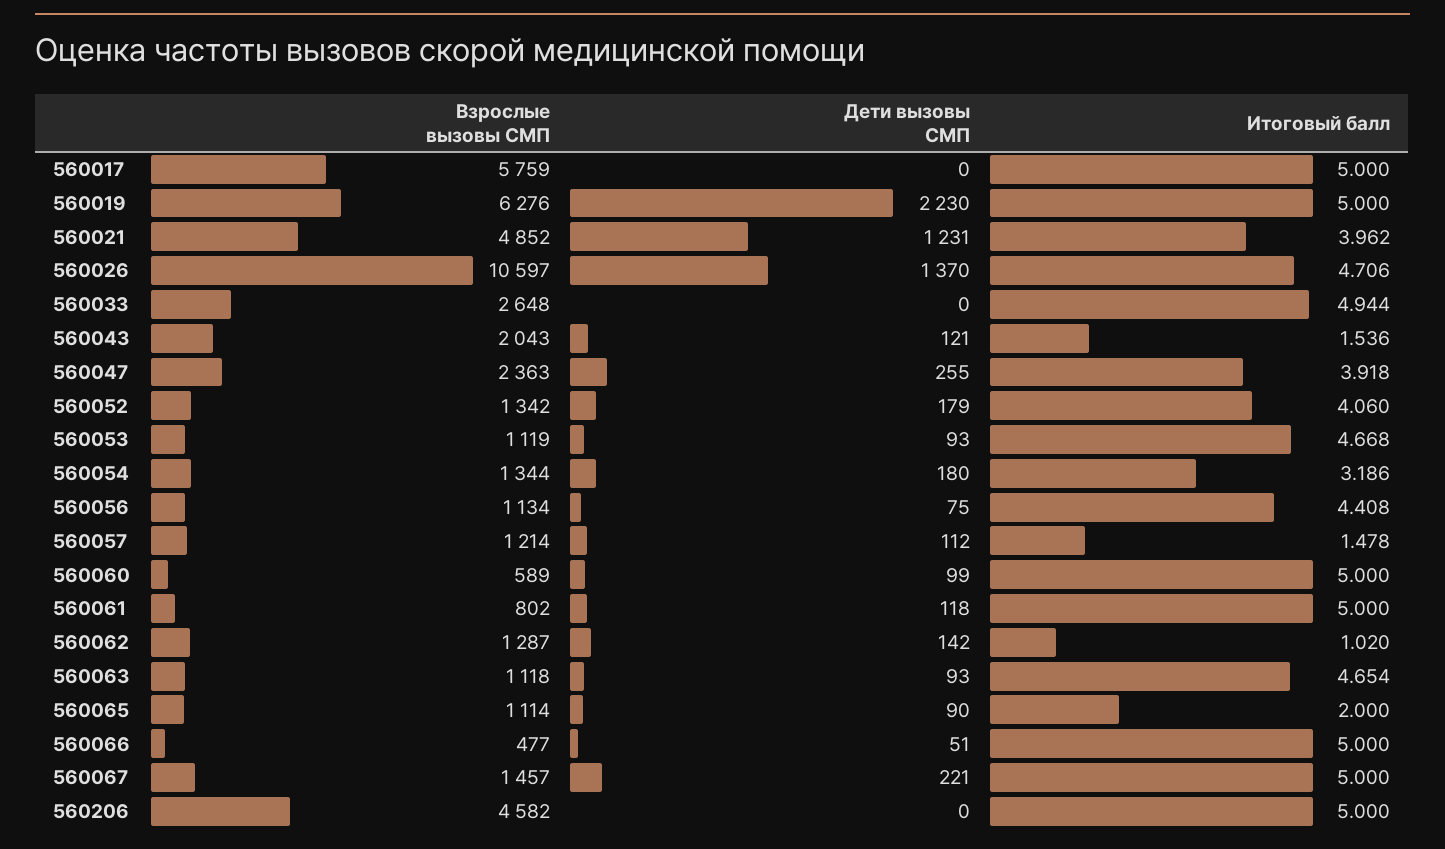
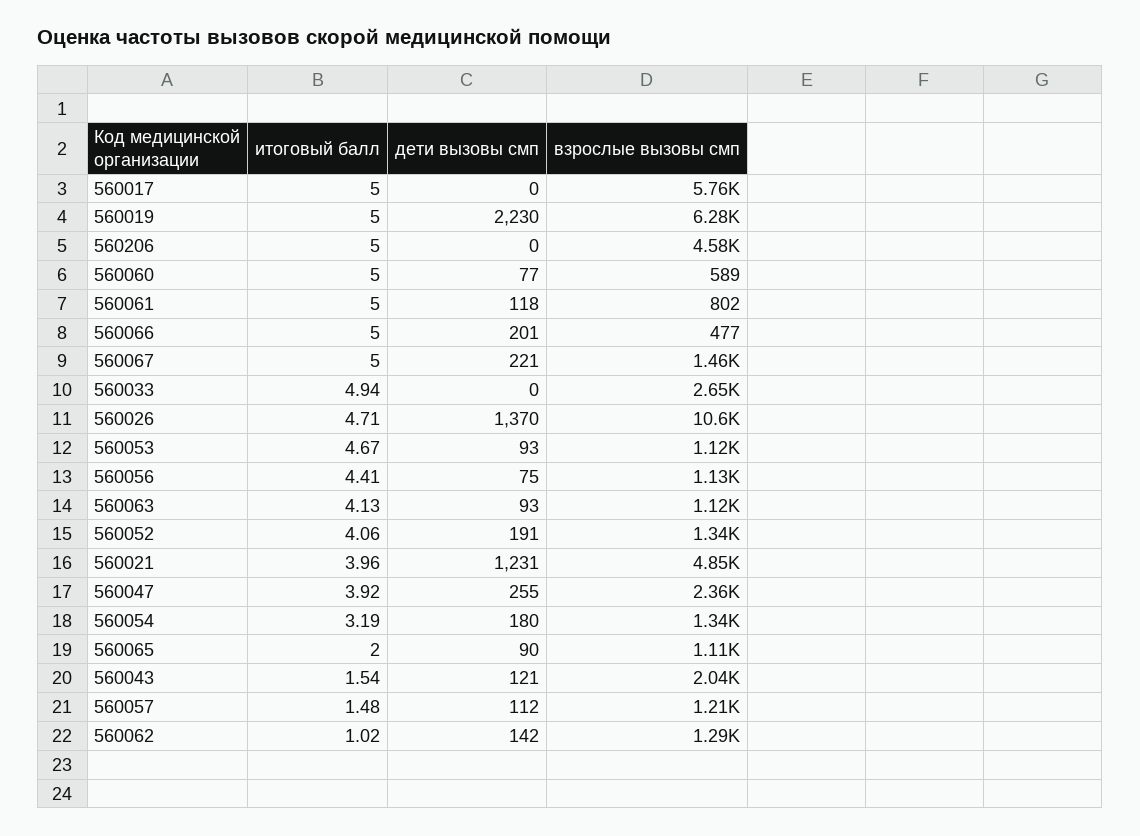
Дети вызовы СМП, 560052: 179 -> 191
Дети вызовы СМП, 560060: 99 -> 77
Итоговый балл, 560063: 4.654 -> 4.13
Дети вызовы СМП, 560066: 51 -> 201

